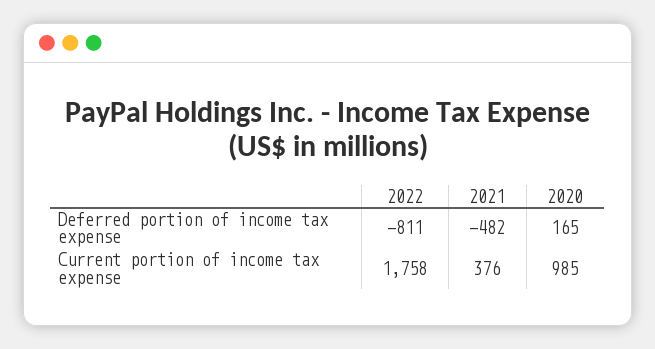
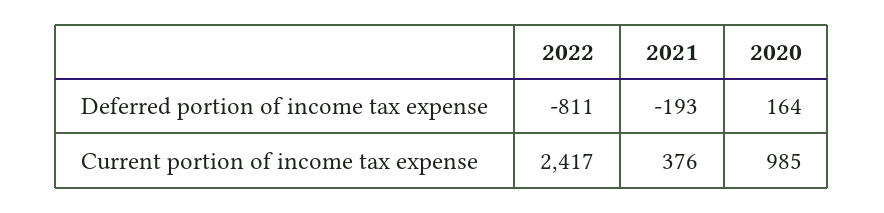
2021, Deferred portion of income tax expense: -482 -> -193
2020, Deferred portion of income tax expense: 165 -> 164
2022, Current portion of income tax expense: 1758 -> 2417

